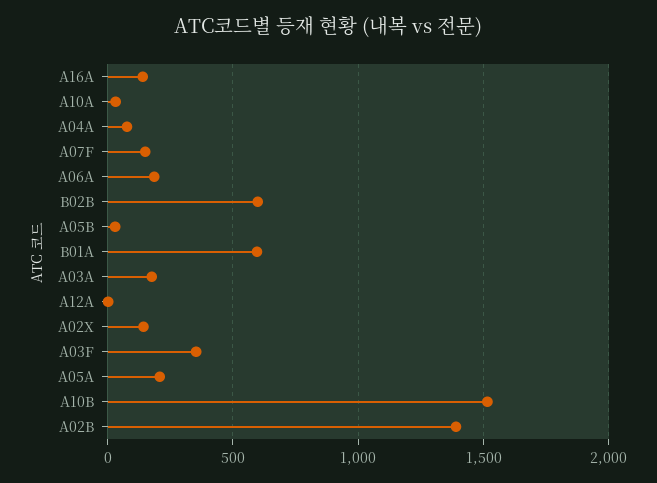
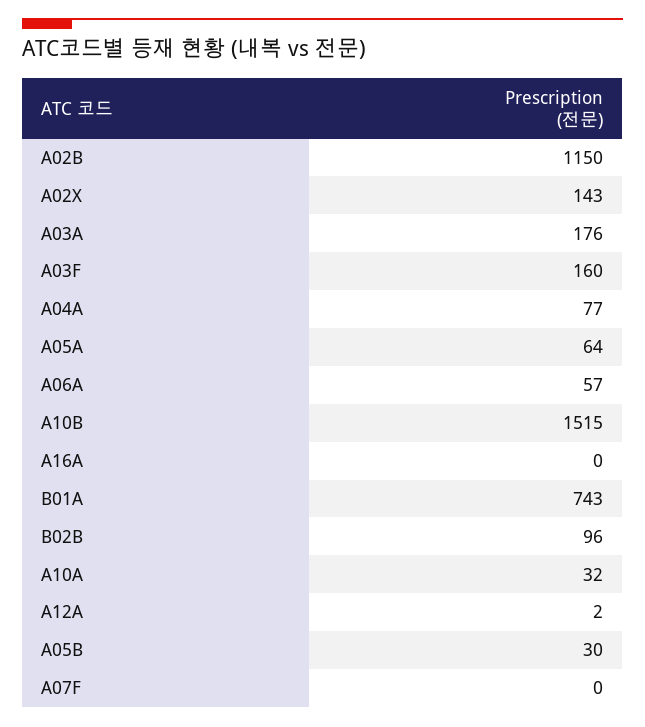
A16A: 150 -> 0
A07F: 150 -> 0
A06A: 200 -> 57
B02B: 600 -> 96
B01A: 600 -> 743
A03F: 350 -> 160
A05A: 200 -> 64
A02B: 1400 -> 1150

